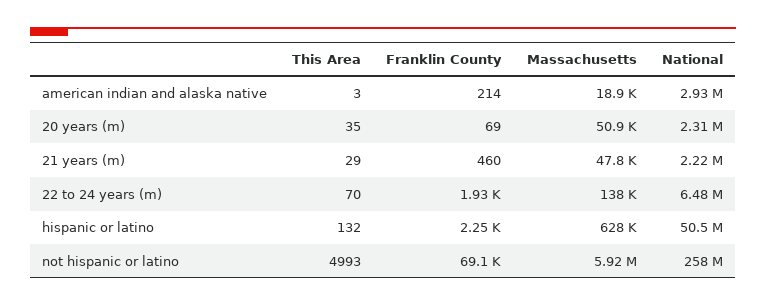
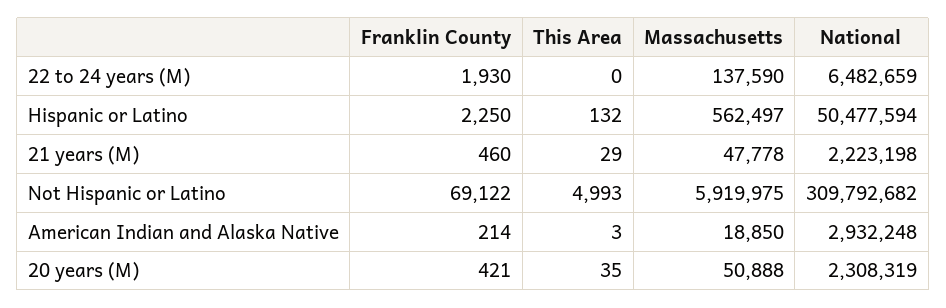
Franklin County, 20 years (m): 69 -> 421
This Area, 22 to 24 years (m): 70 -> 0
Massachusetts, hispanic or latino: 628000 -> 562497
National, not hispanic or latino: 258000000 -> 309792682

